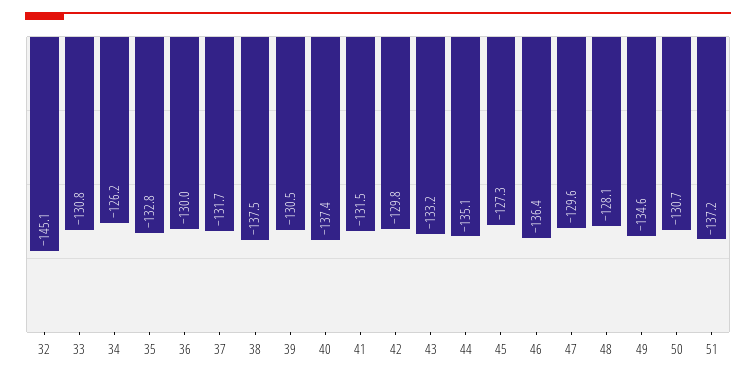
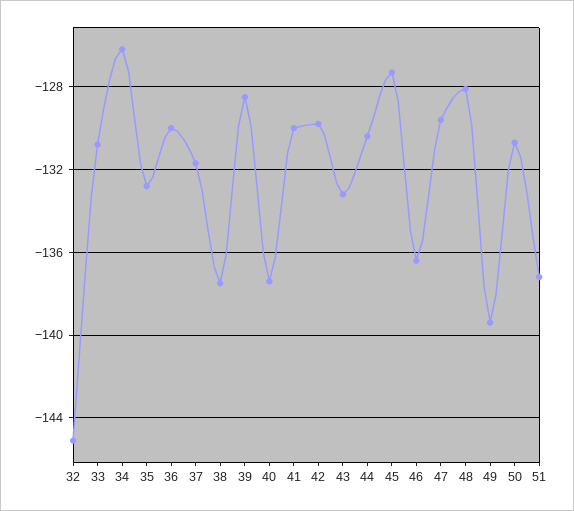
39: -130.5 -> -128.5
41: -131.5 -> -130
44: -135.1 -> -130.5
49: -134.6 -> -139.5

